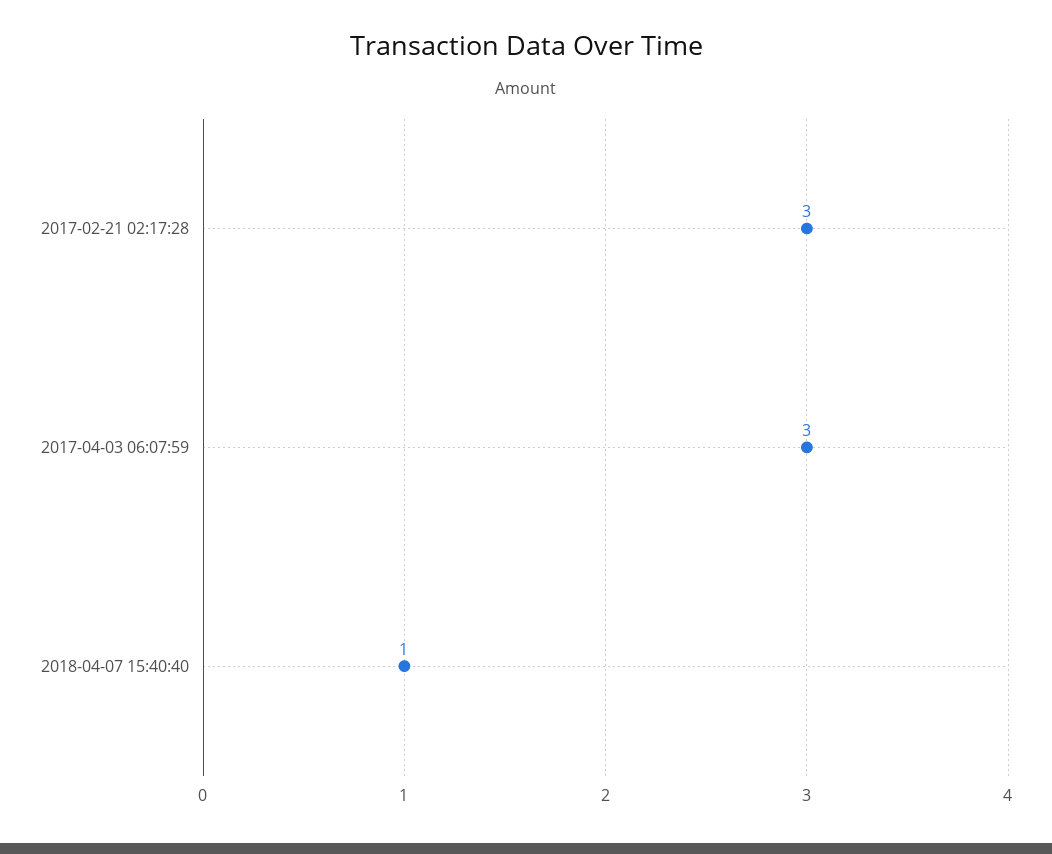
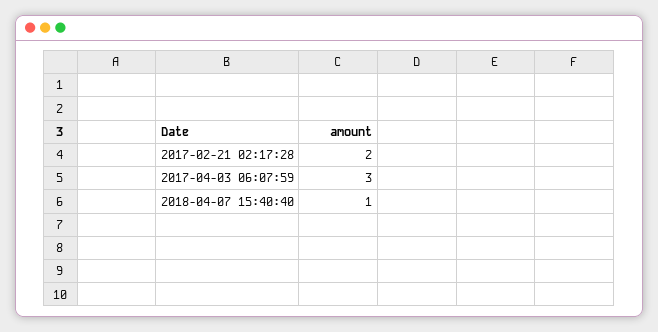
2017-02-21 02:17:28: 3 -> 2

